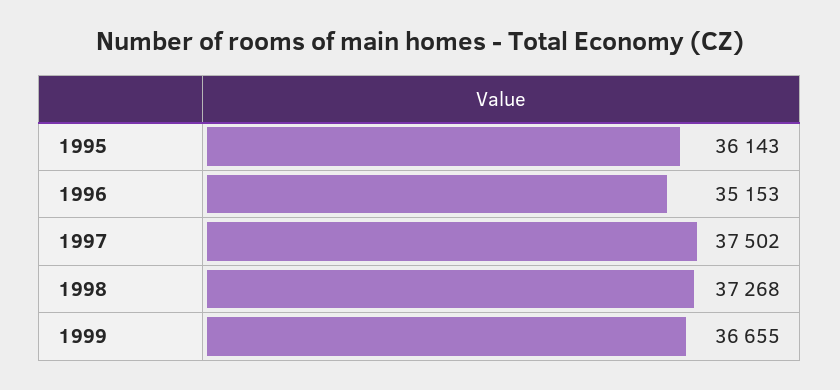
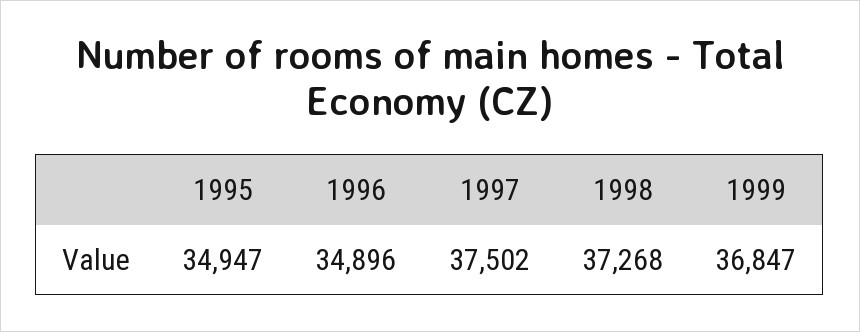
1995: 36143 -> 34947
1996: 35153 -> 34896
1999: 36655 -> 36847

